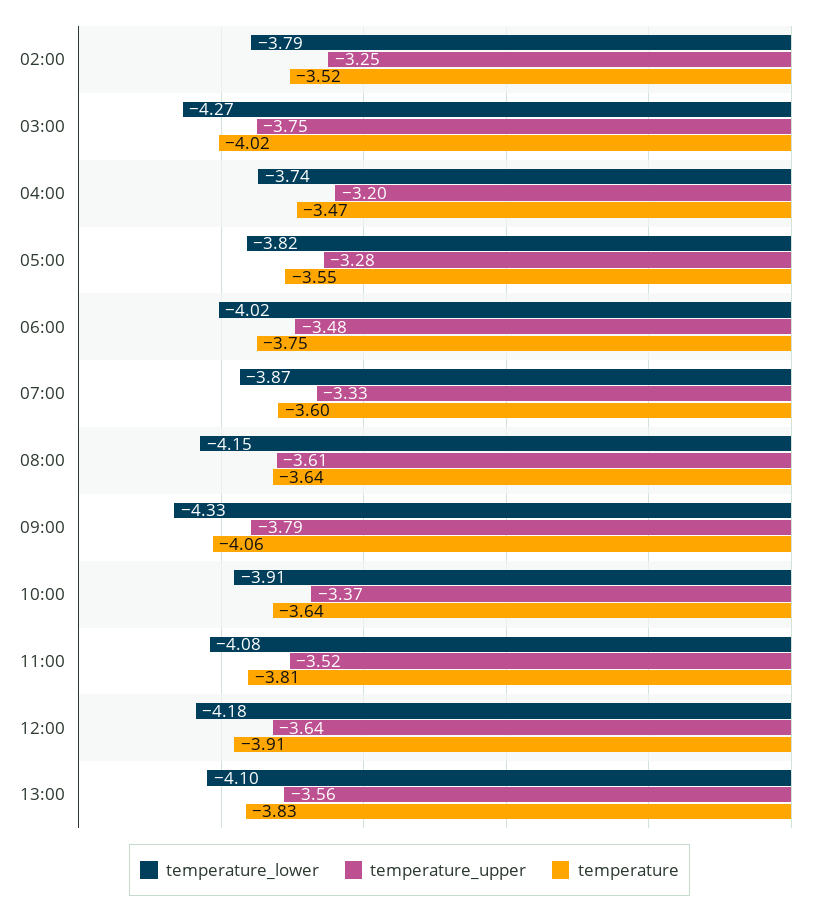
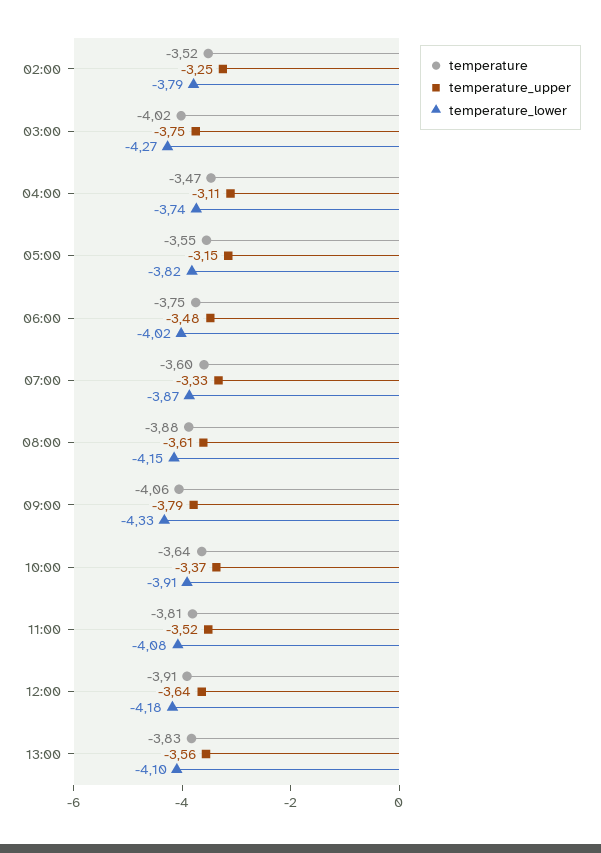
temperature_upper, 04:00: -3.2 -> -3.11
temperature_upper, 05:00: -3.28 -> -3.15
temperature, 08:00: -3.64 -> -3.88

